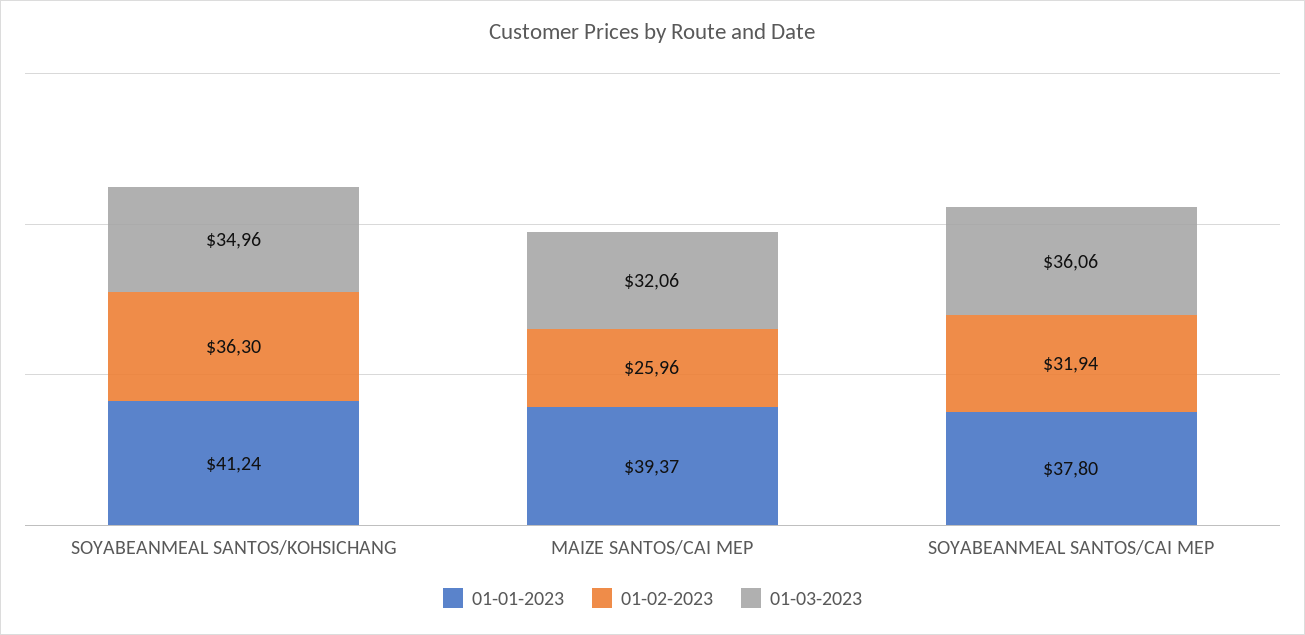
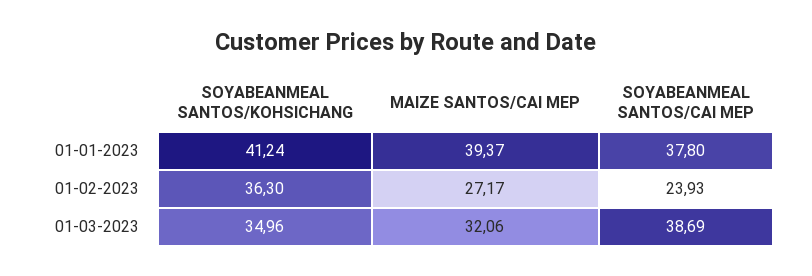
01-02-2023, MAIZE SANTOS/CAI MEP: 25.96 -> 27.17
01-02-2023, SOYABEANMEAL SANTOS/CAI MEP: 31.94 -> 23.93
01-03-2023, SOYABEANMEAL SANTOS/CAI MEP: 36.06 -> 38.69

